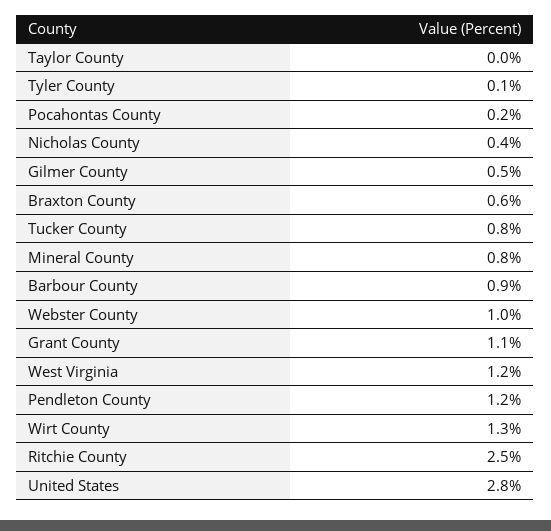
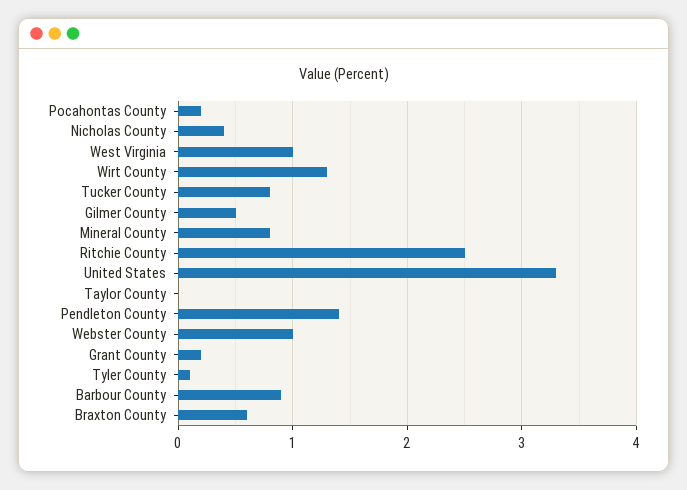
Grant County: 1.1 -> 0.2
West Virginia: 1.2 -> 1
Pendleton County: 1.2 -> 1.4
United States: 2.8 -> 3.3

